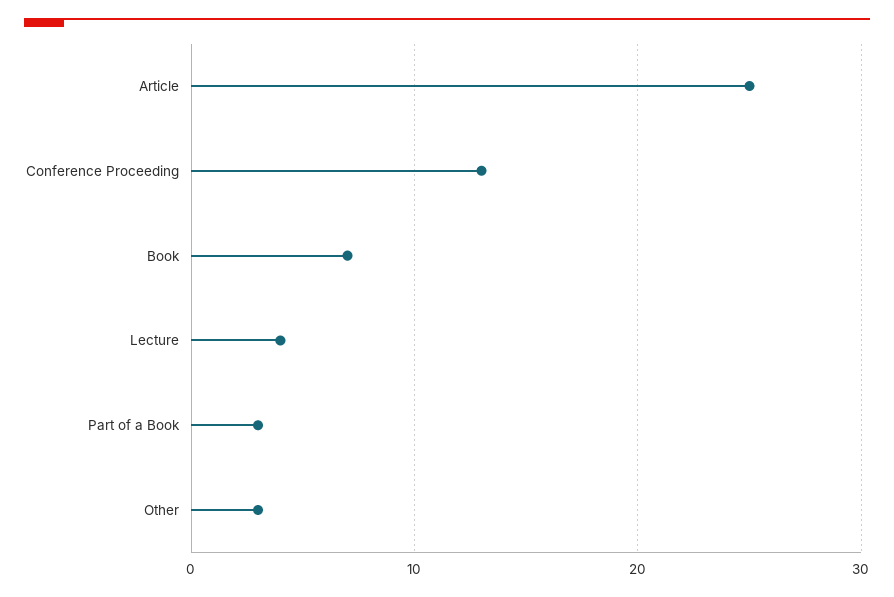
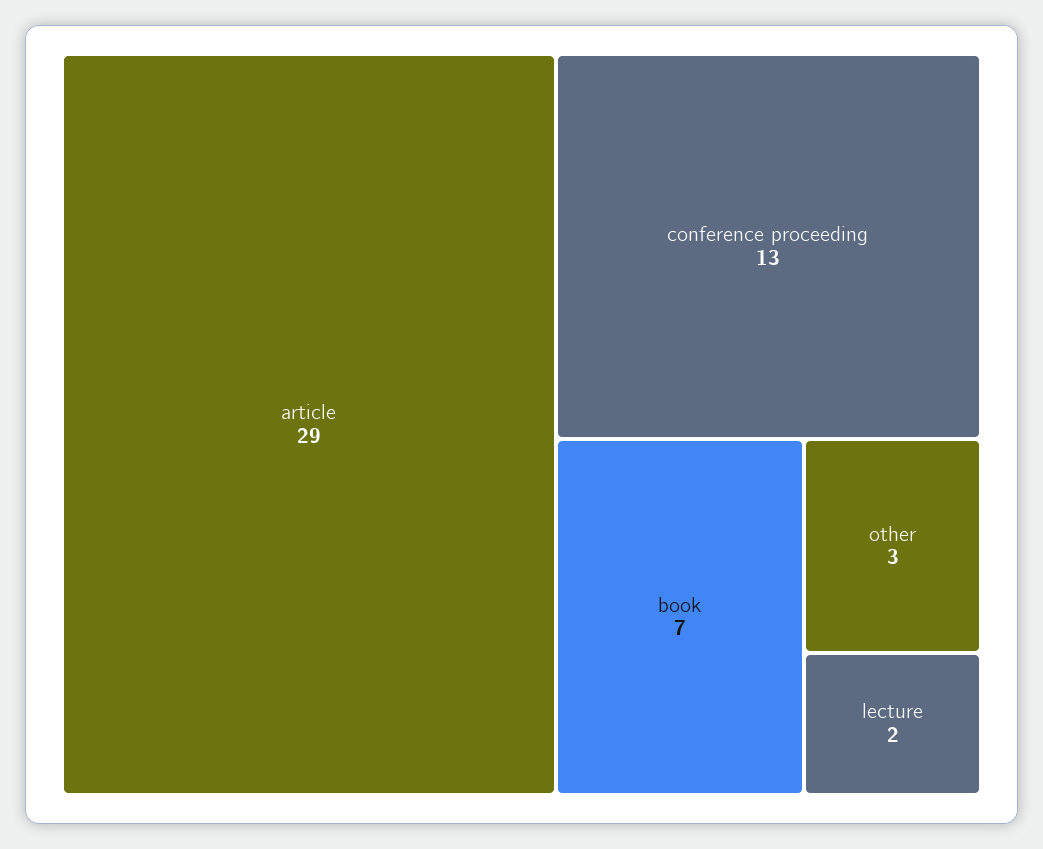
Article: 25 -> 29
Lecture: 4 -> 2
Part of a Book: 3 -> none

